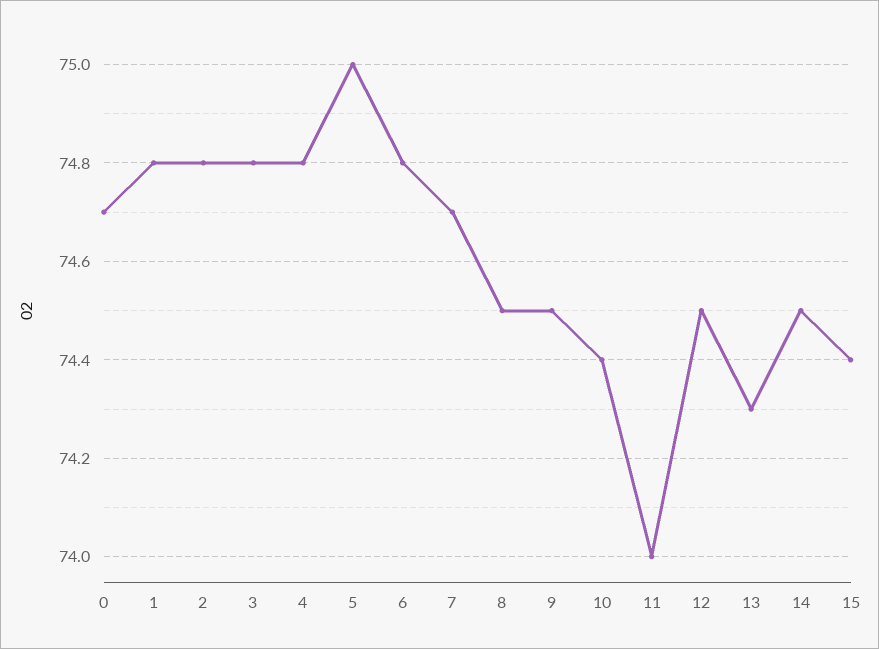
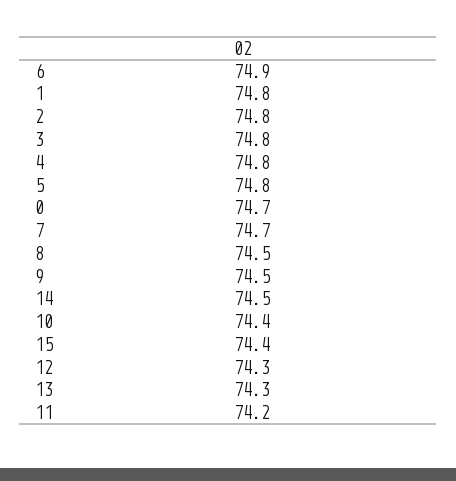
5: 75 -> 74.8
6: 74.8 -> 74.9
11: 74 -> 74.2
12: 74.5 -> 74.3

